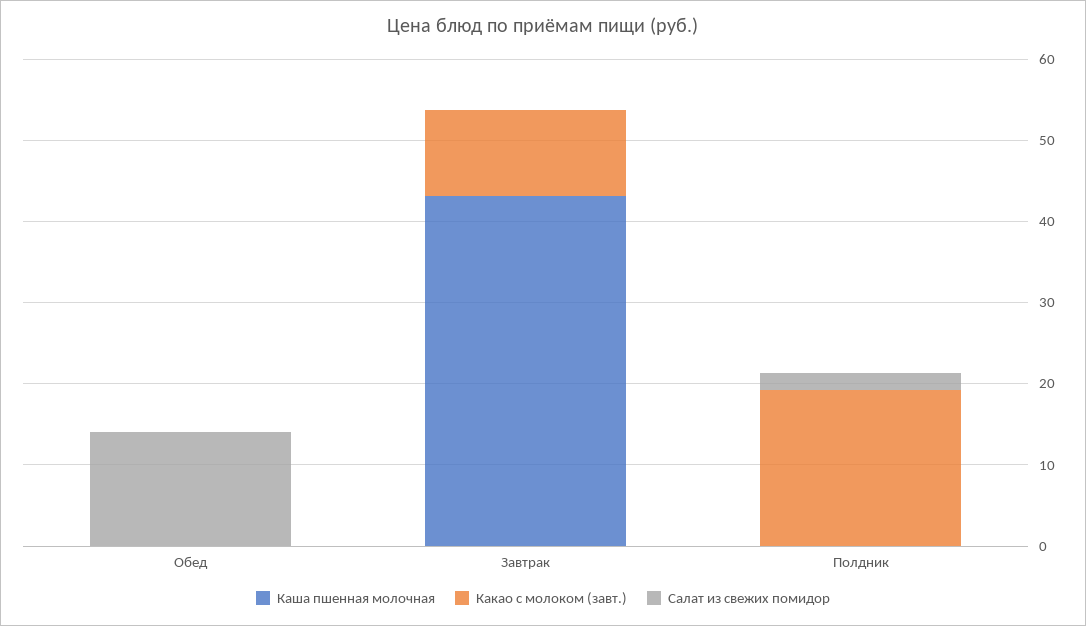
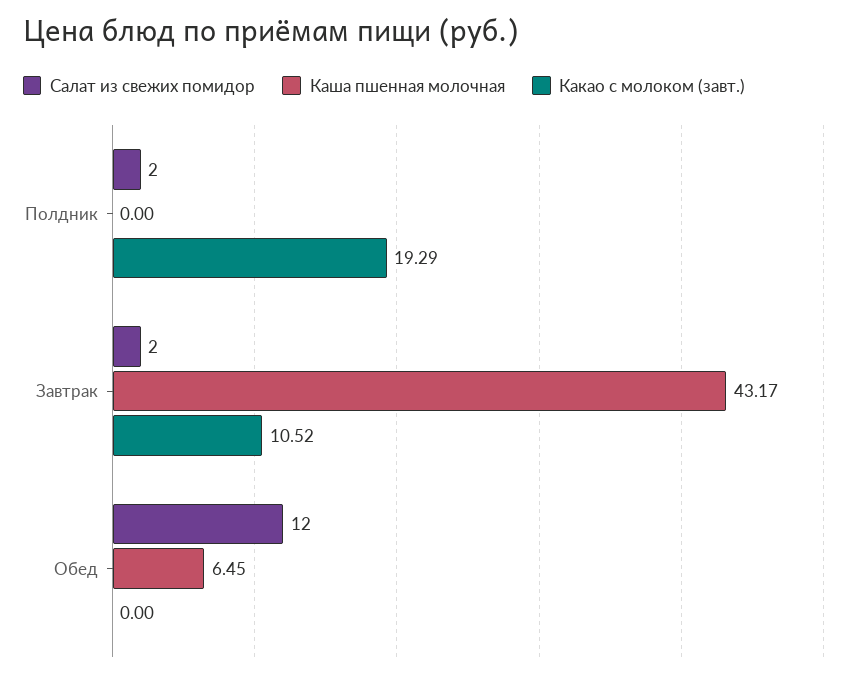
Каша пшенная молочная, Обед: 0 -> 6.45
Салат из свежих помидор, Обед: 14 -> 12
Салат из свежих помидор, Завтрак: 0 -> 2

